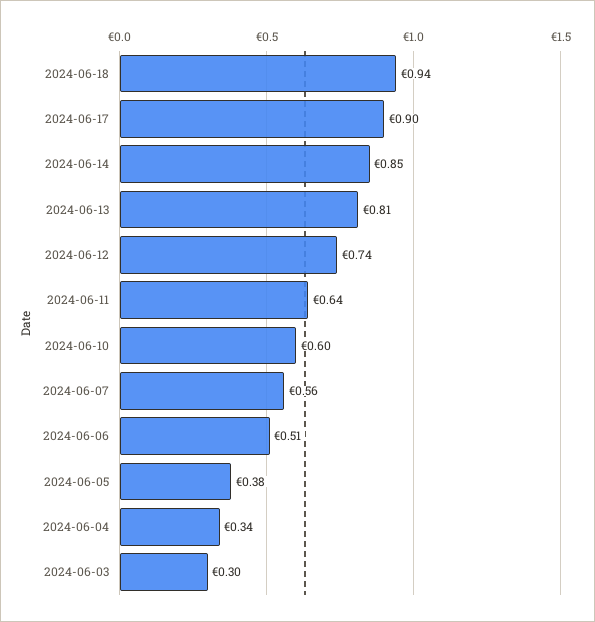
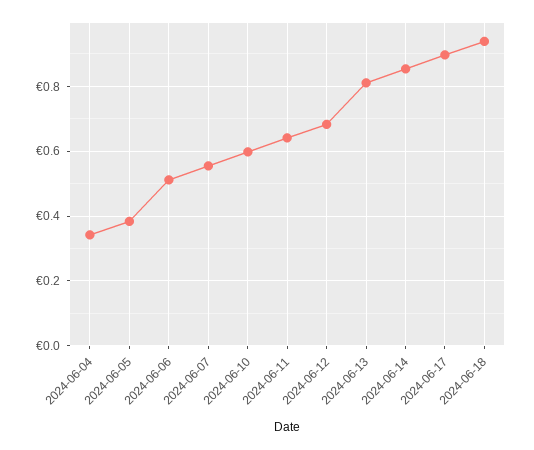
2024-06-12: 0.74 -> 0.68
2024-06-03: 0.3 -> none

